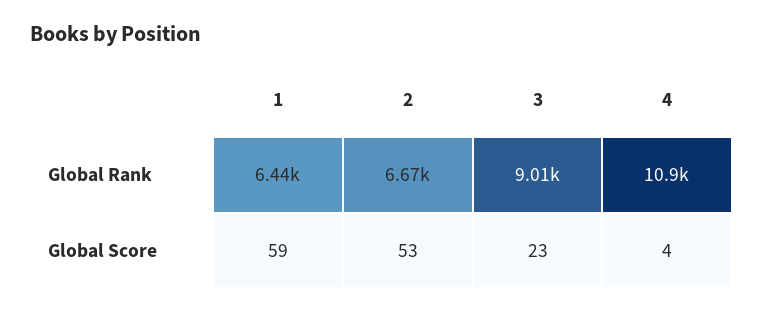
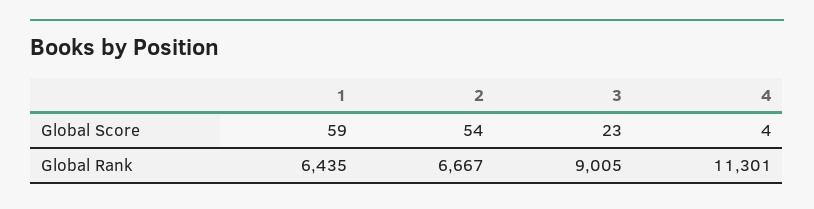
4, Global Rank: 10900 -> 11301
2, Global Score: 53 -> 54

